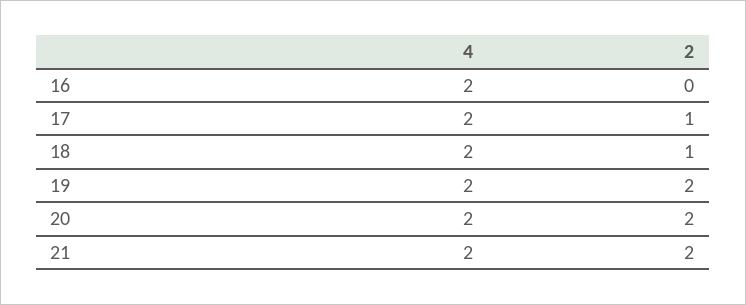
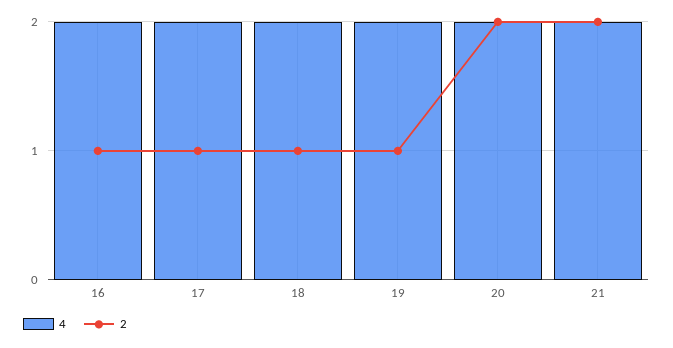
2, 16: 0 -> 1
2, 19: 2 -> 1

